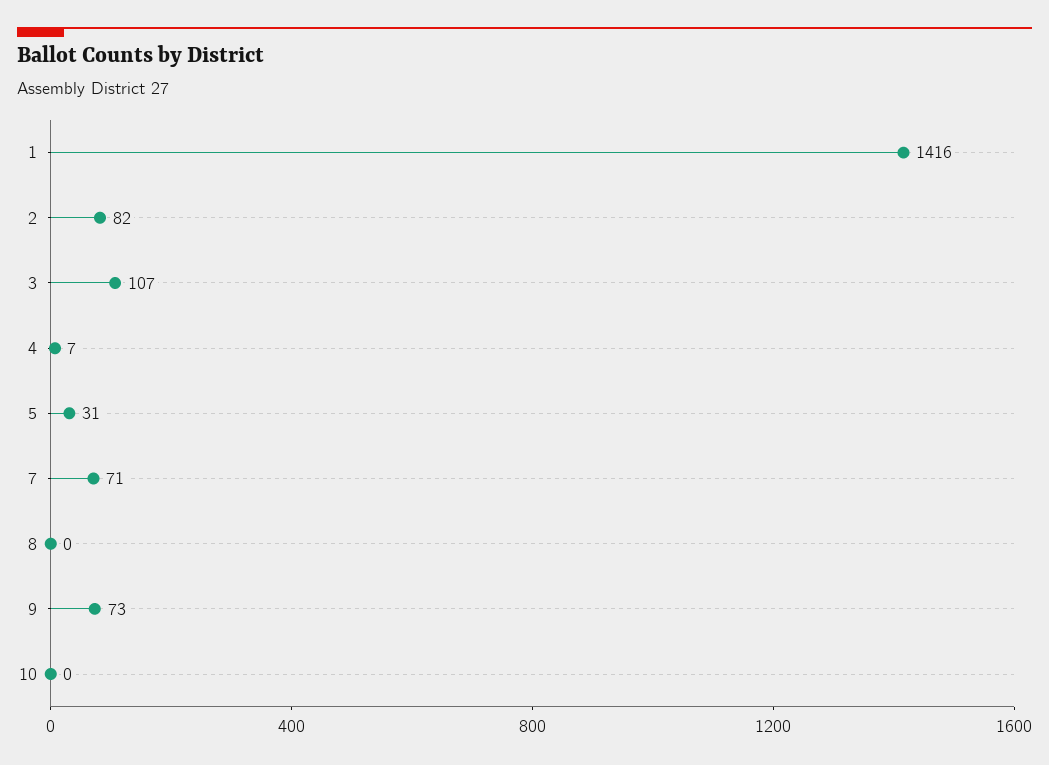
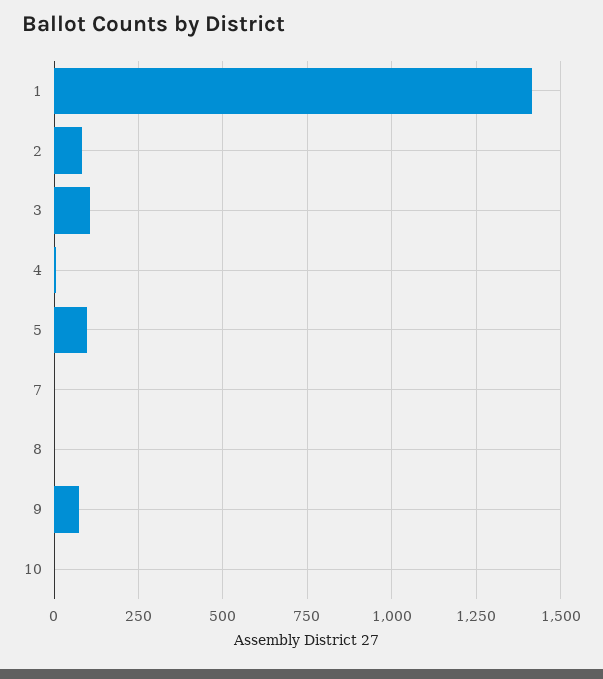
5: 31 -> 100
7: 71 -> 0

